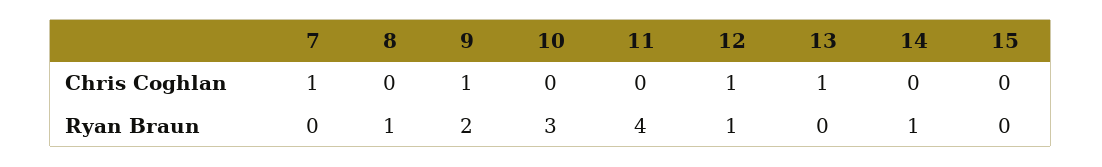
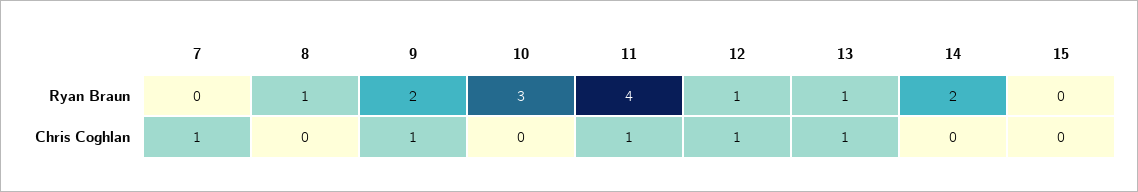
11, Chris Coghlan: 0 -> 1
13, Ryan Braun: 0 -> 1
14, Ryan Braun: 1 -> 2

